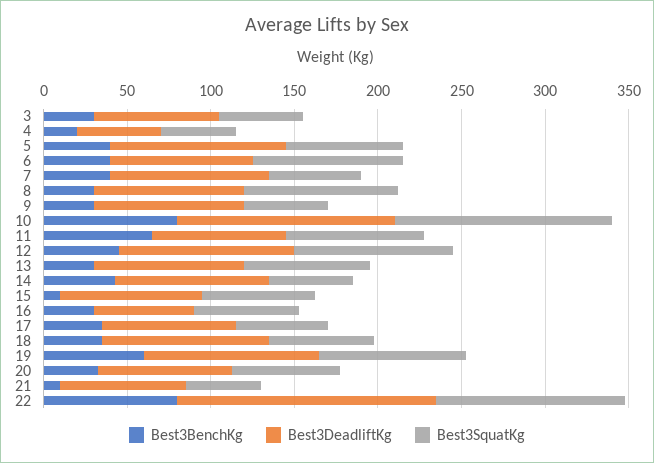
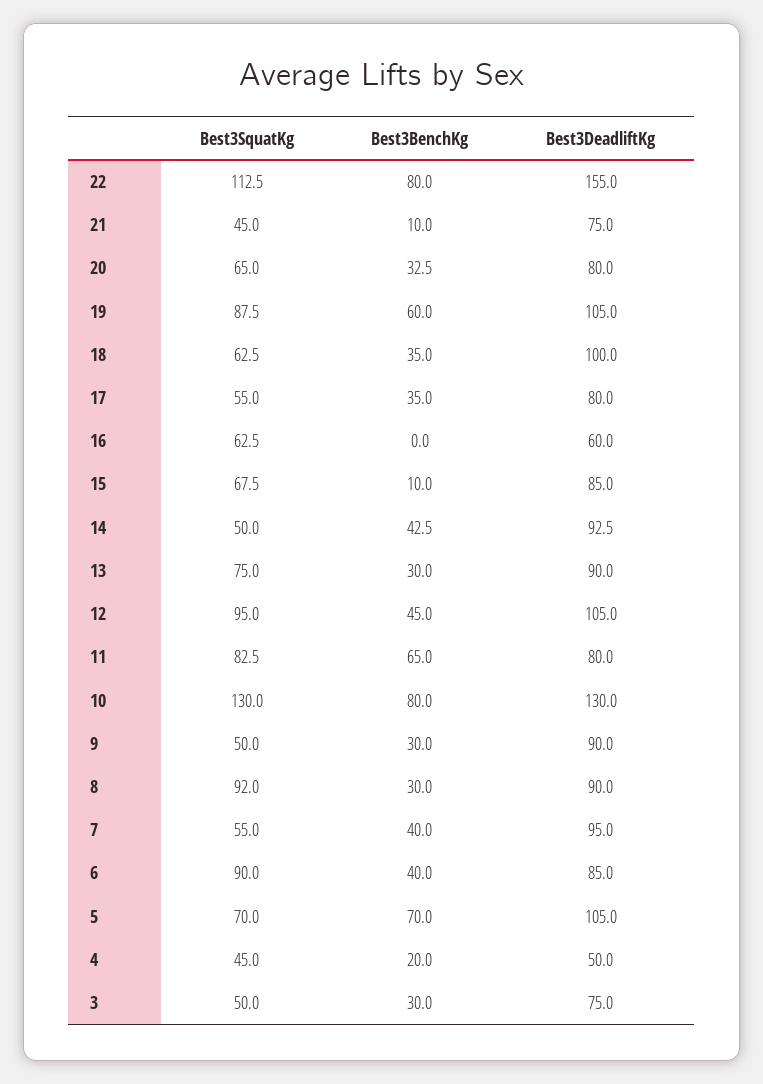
Best3BenchKg, 5: 40 -> 70
Best3BenchKg, 16: 30 -> 0

